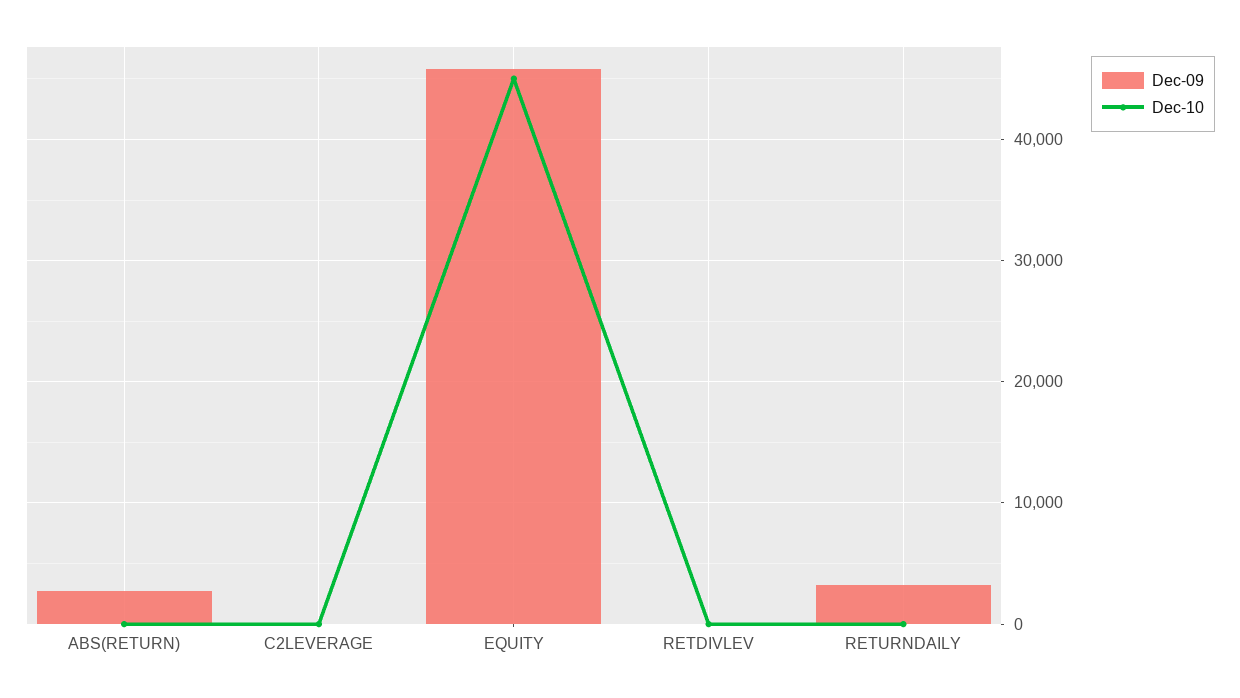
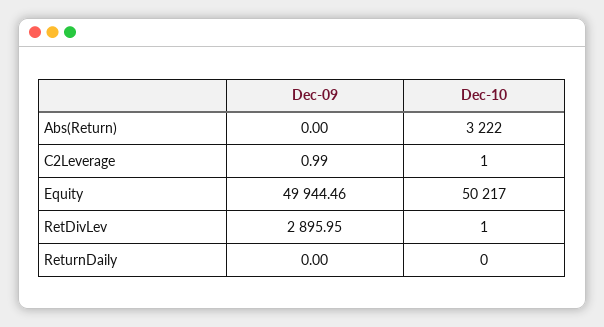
Dec-09, ABS(RETURN): 3000 -> 0
Dec-10, ABS(RETURN): 0 -> 3222
Dec-09, EQUITY: 46000 -> 49944.46
Dec-10, EQUITY: 45000 -> 50217
Dec-09, RETDIVLEV: 0 -> 2895.95
Dec-09, RETURNDAILY: 3000 -> 0

